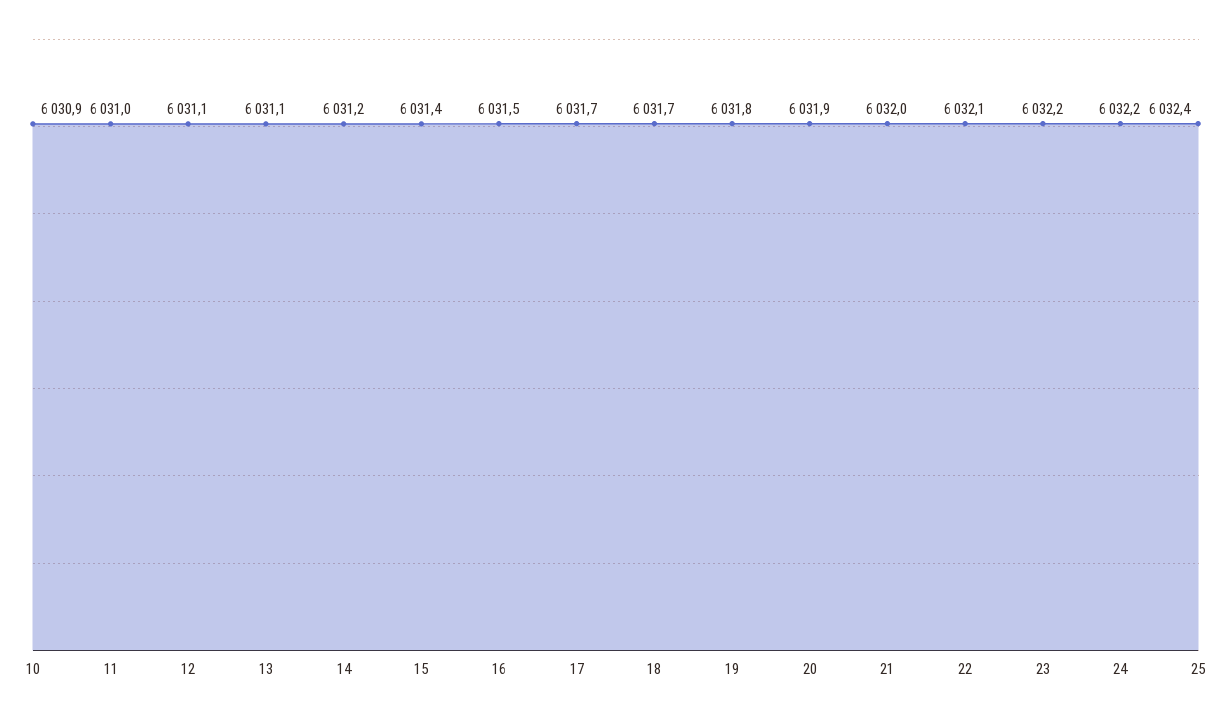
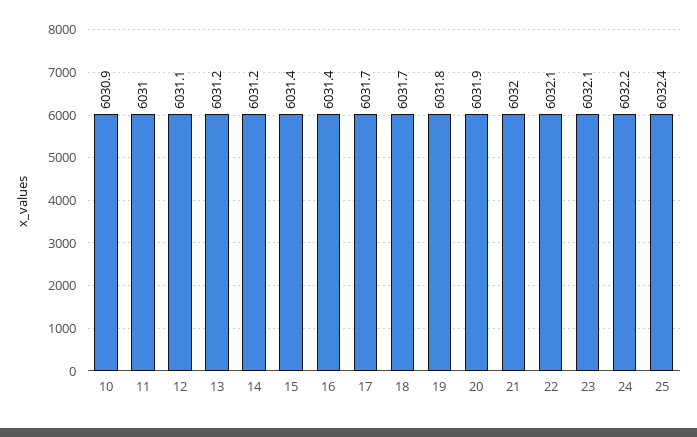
13: 6031.1 -> 6031.2
16: 6031.5 -> 6031.4
23: 6032.2 -> 6032.1

